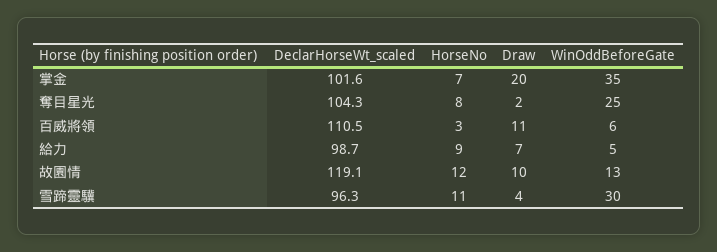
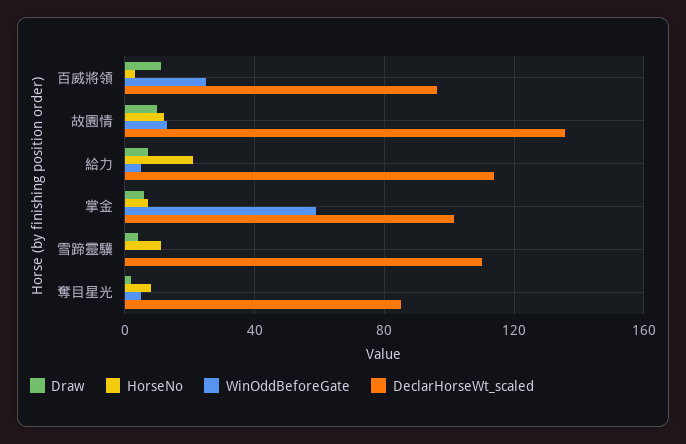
Draw, 掌金: 20 -> 5
WinOddBeforeGate, 掌金: 35 -> 60
DeclarHorseWt_scaled, 奪目星光: 104.3 -> 85
WinOddBeforeGate, 奪目星光: 25 -> 5
DeclarHorseWt_scaled, 百威將領: 110.5 -> 95
WinOddBeforeGate, 百威將領: 6 -> 25
DeclarHorseWt_scaled, 給力: 98.7 -> 115
HorseNo, 給力: 9 -> 20
DeclarHorseWt_scaled, 故園情: 119.1 -> 135
DeclarHorseWt_scaled, 雪蹄靈驥: 96.3 -> 110
WinOddBeforeGate, 雪蹄靈驥: 30 -> 0

